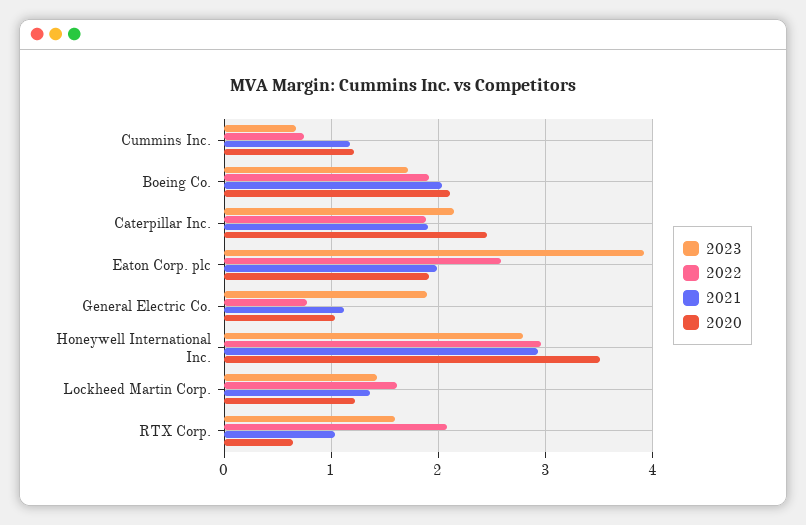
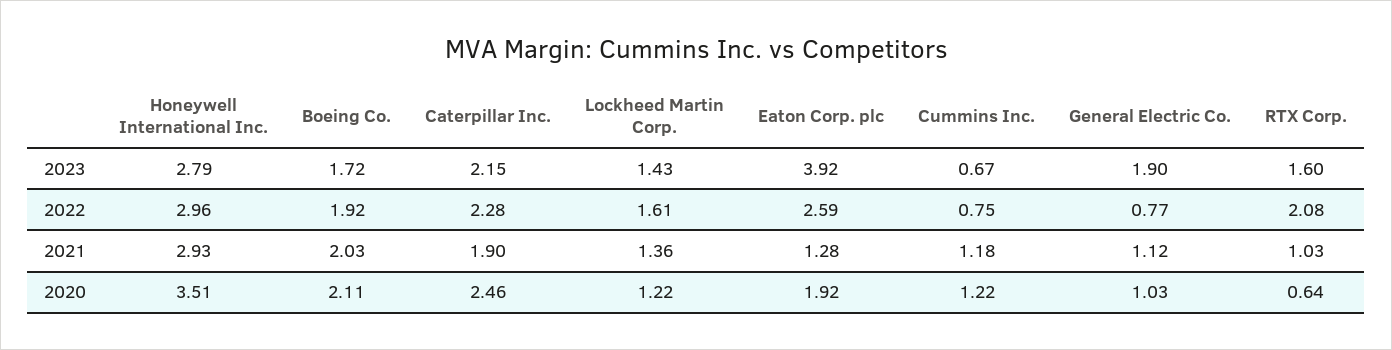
2022, Caterpillar Inc.: 1.9 -> 2.28
2021, Eaton Corp. plc: 2 -> 1.28

